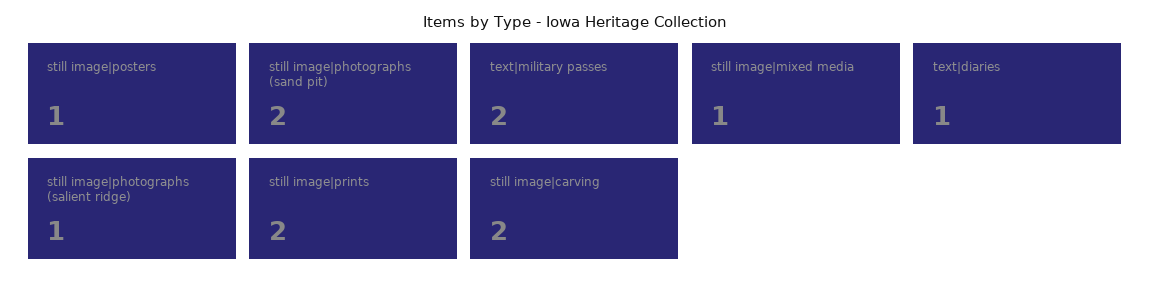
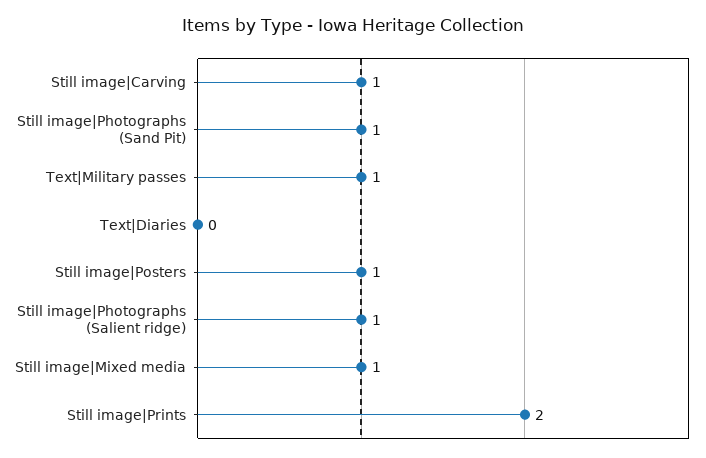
still image|photographs (sand pit): 2 -> 1
text|military passes: 2 -> 1
text|diaries: 1 -> 0
still image|carving: 2 -> 1

